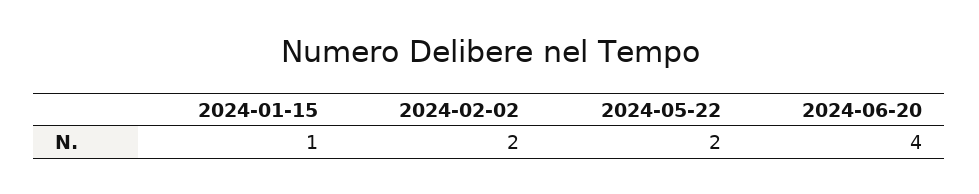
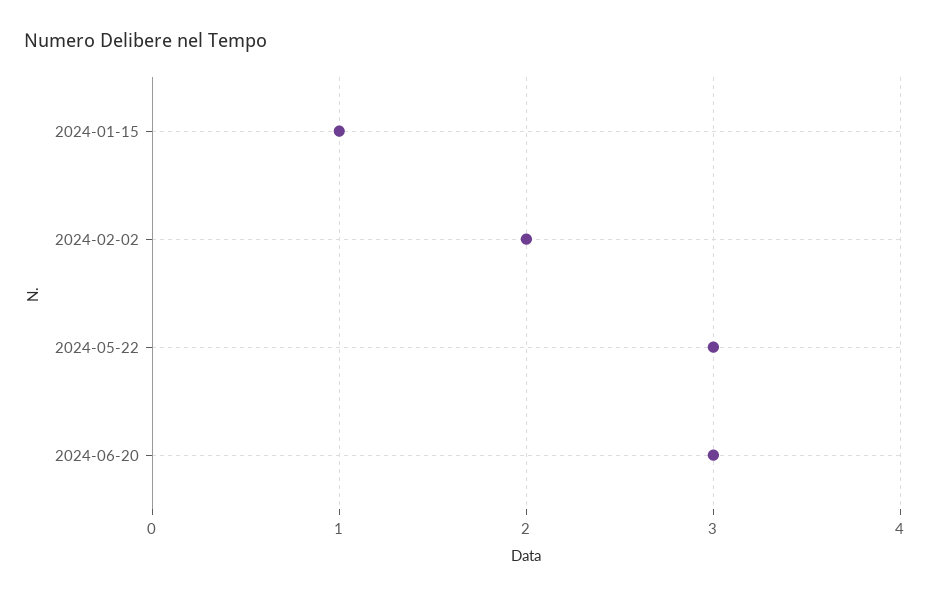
2024-05-22: 2 -> 3
2024-06-20: 4 -> 3

